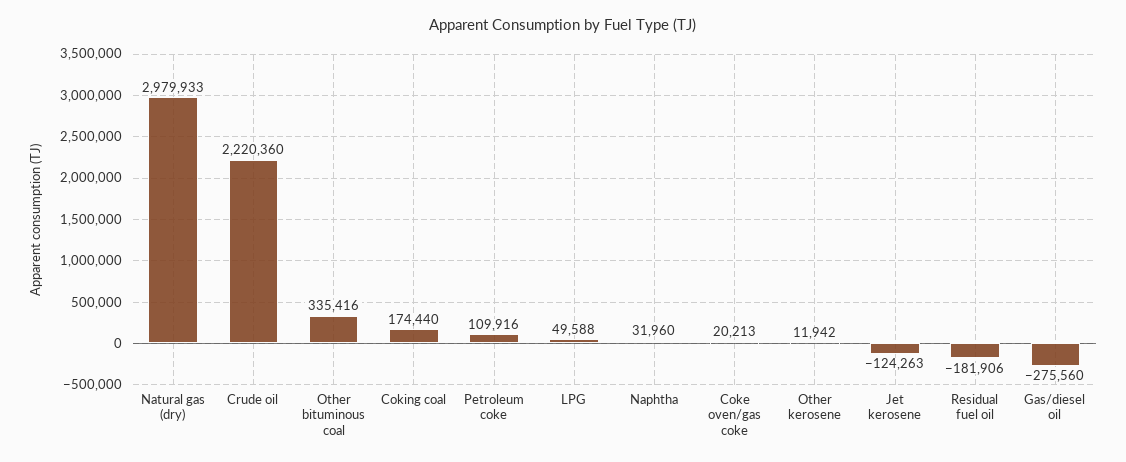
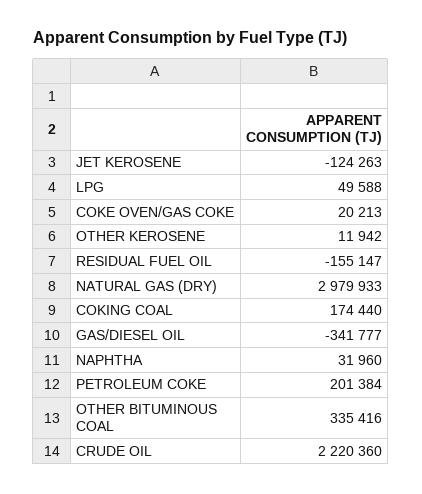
Petroleum coke: 109916 -> 201384
Residual fuel oil: -181906 -> -155147
Gas/diesel oil: -275560 -> -341777

